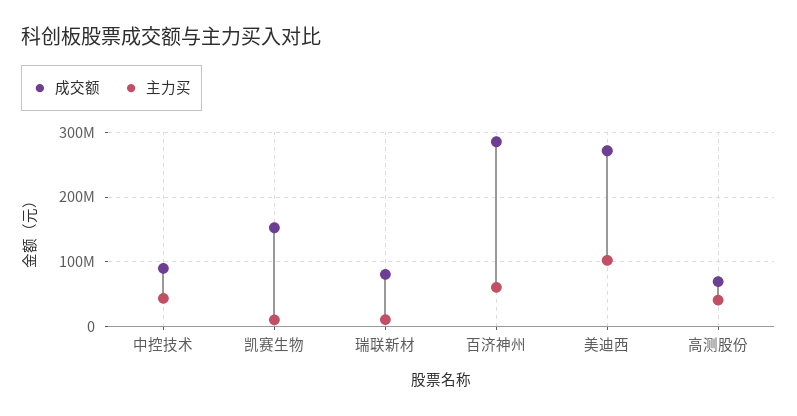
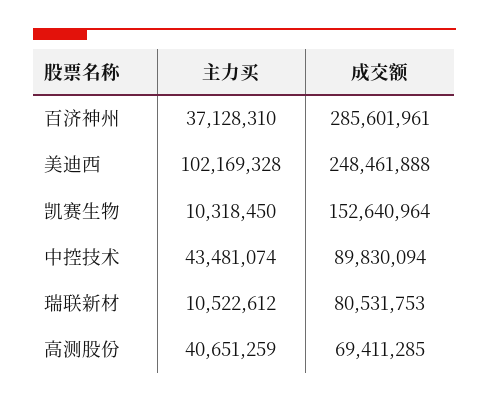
主力买, 百济神州: 60000000 -> 37128310
成交额, 美迪西: 270000000 -> 248461888

